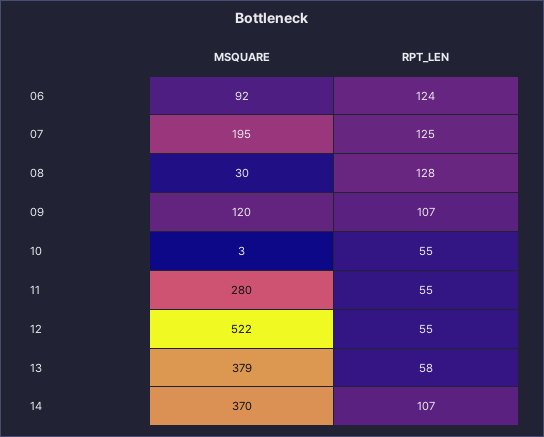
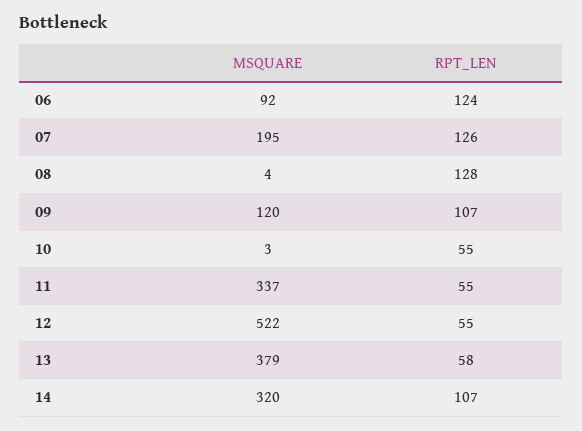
RPT_LEN, 07: 125 -> 126
MSQUARE, 08: 30 -> 4
MSQUARE, 11: 280 -> 337
MSQUARE, 14: 370 -> 320

